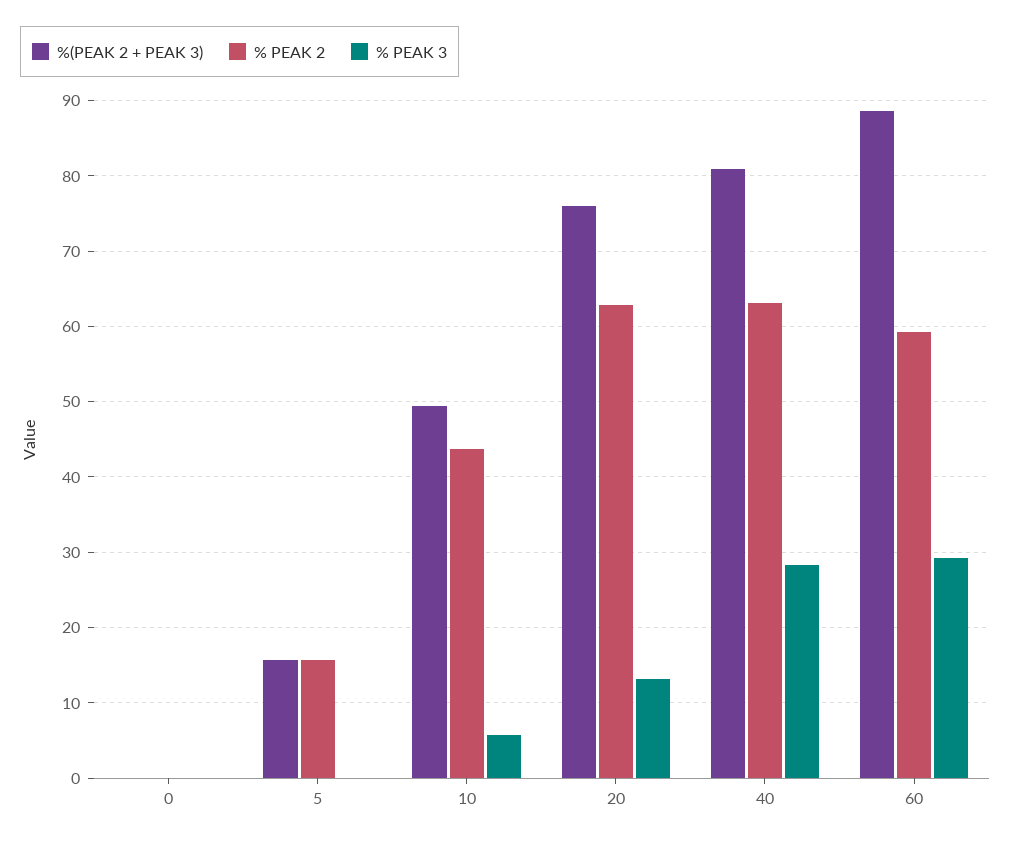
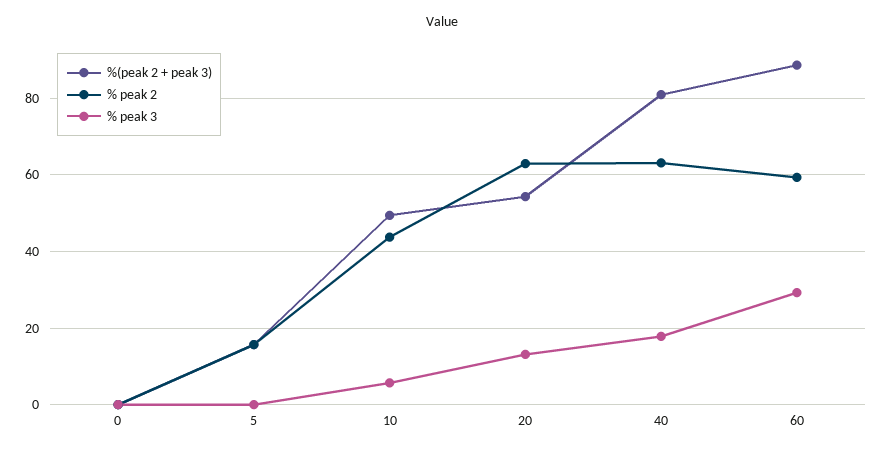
%(PEAK 2 + PEAK 3), 20: 76 -> 54
% PEAK 3, 40: 28 -> 18

